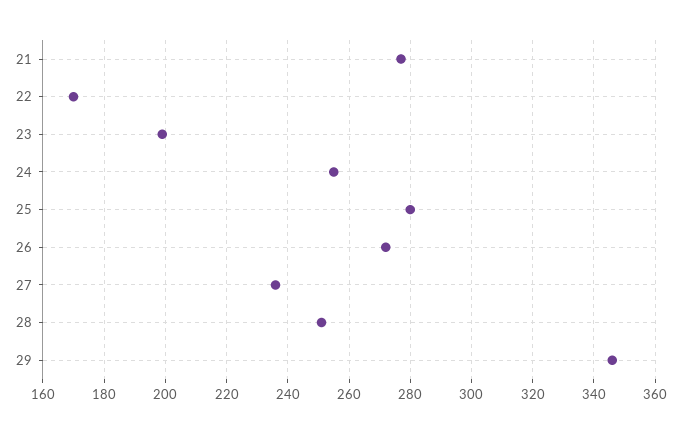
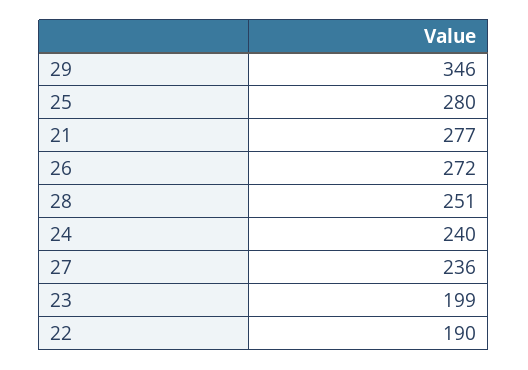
22: 170 -> 190
24: 255 -> 240

